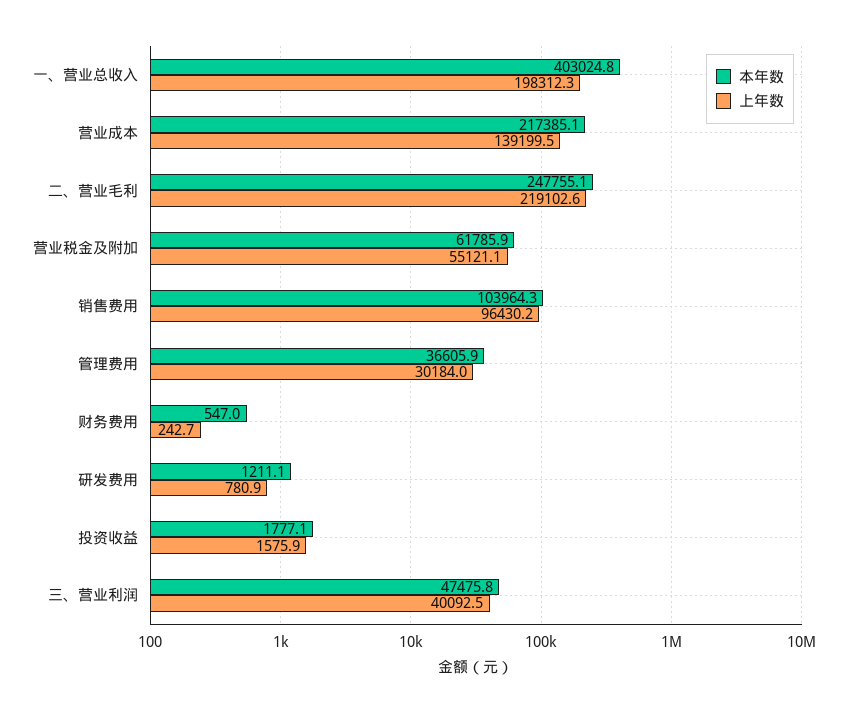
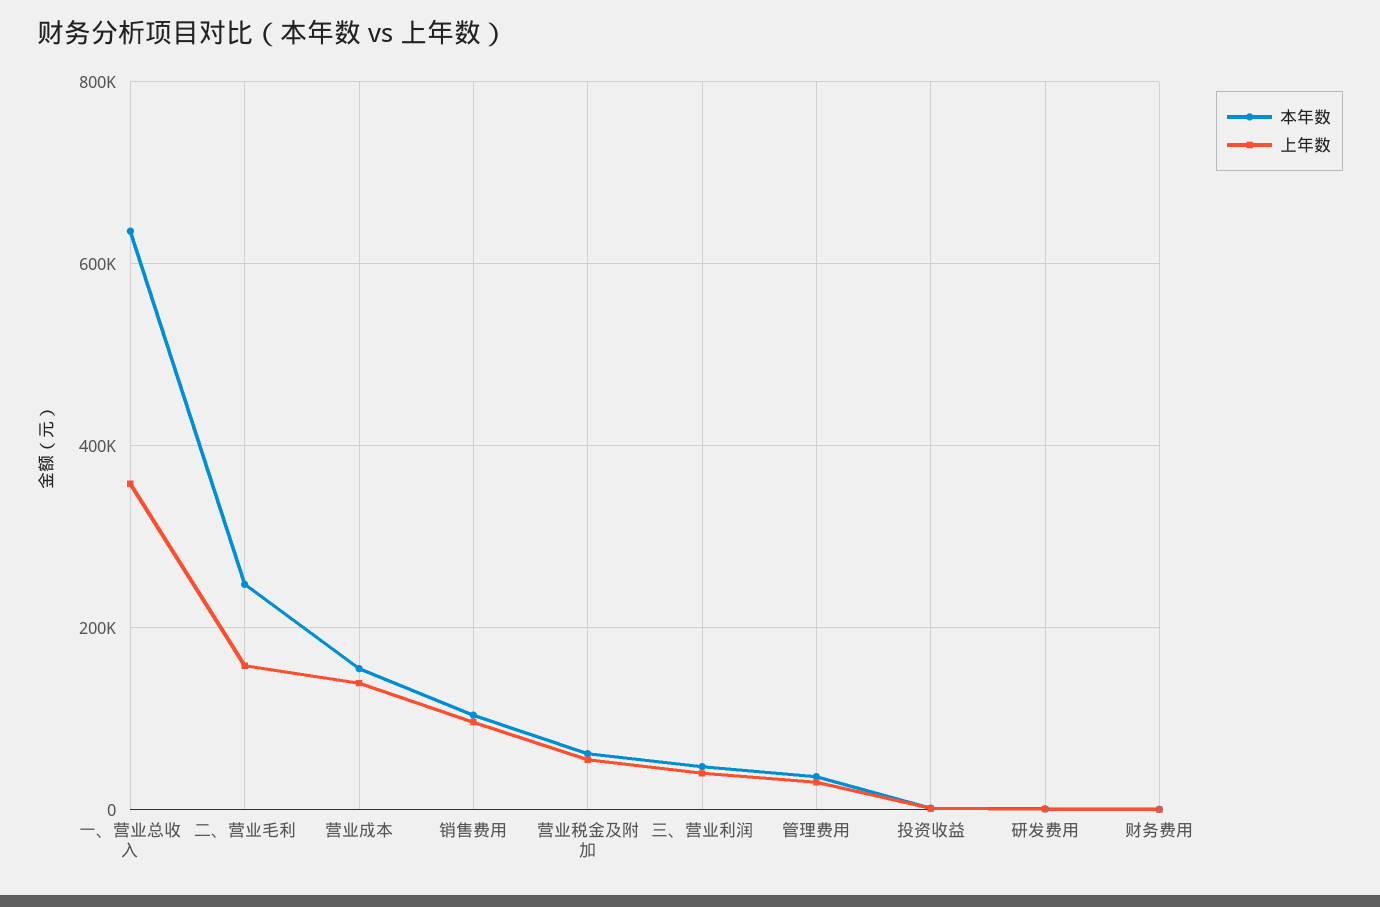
本年数, 一、营业总收入: 403024.8 -> 640000
上年数, 一、营业总收入: 198312.3 -> 360000
本年数, 营业成本: 217385.1 -> 160000
上年数, 二、营业毛利: 219102.6 -> 160000

